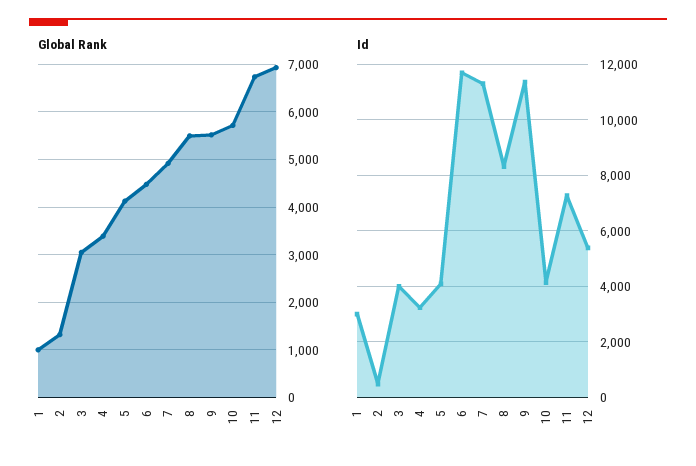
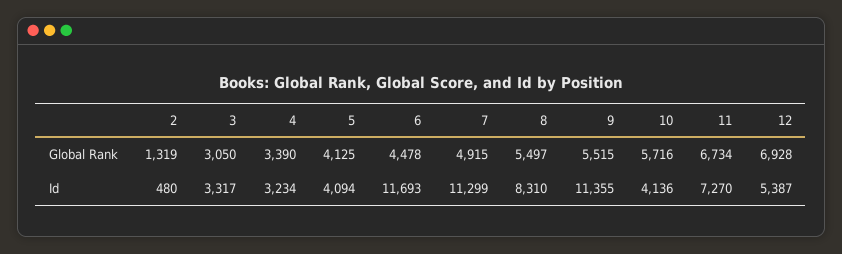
Global Rank, 1: 1000 -> none
Id, 1: 3000 -> none
Id, 3: 4000 -> 3317

